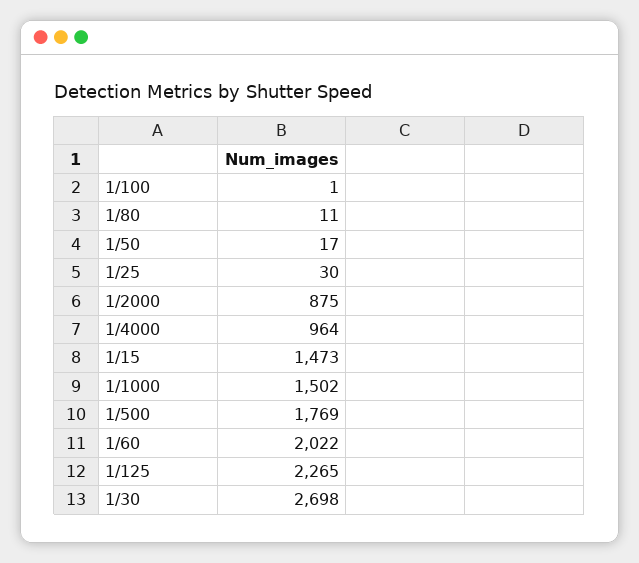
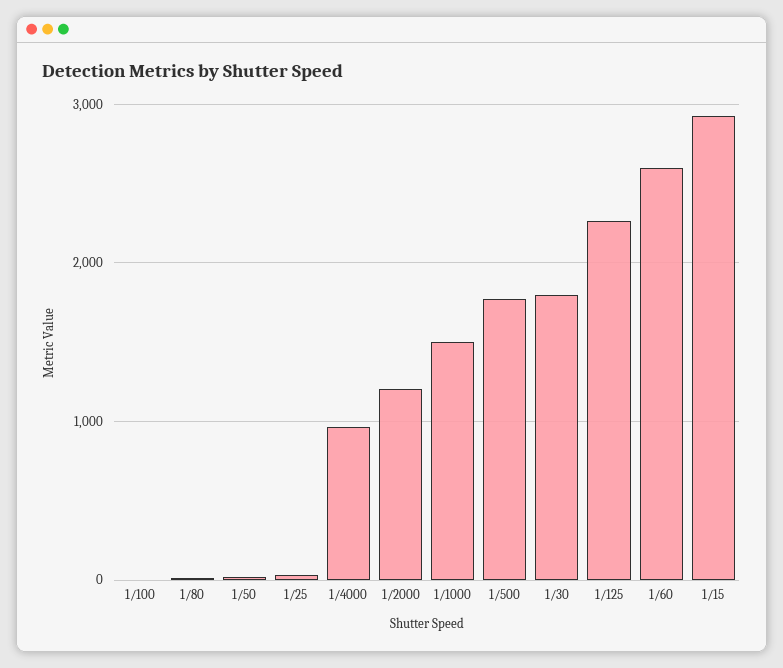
1/2000: 875 -> 1200
1/15: 1473 -> 2900
1/60: 2022 -> 2600
1/30: 2698 -> 1800

